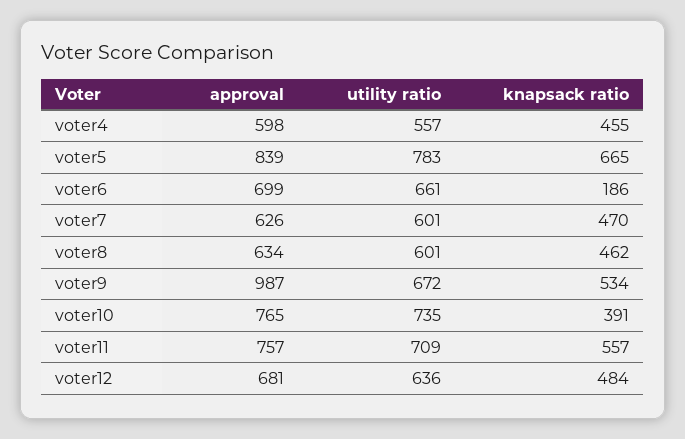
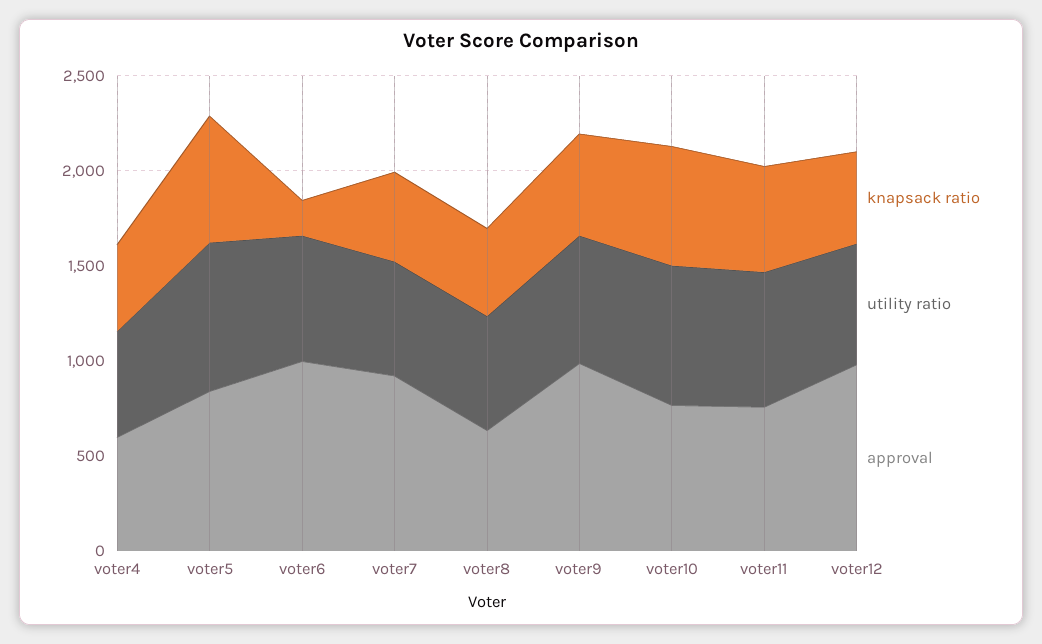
approval, voter6: 699 -> 1000
approval, voter7: 626 -> 900
knapsack ratio, voter10: 391 -> 600
approval, voter12: 681 -> 1000

